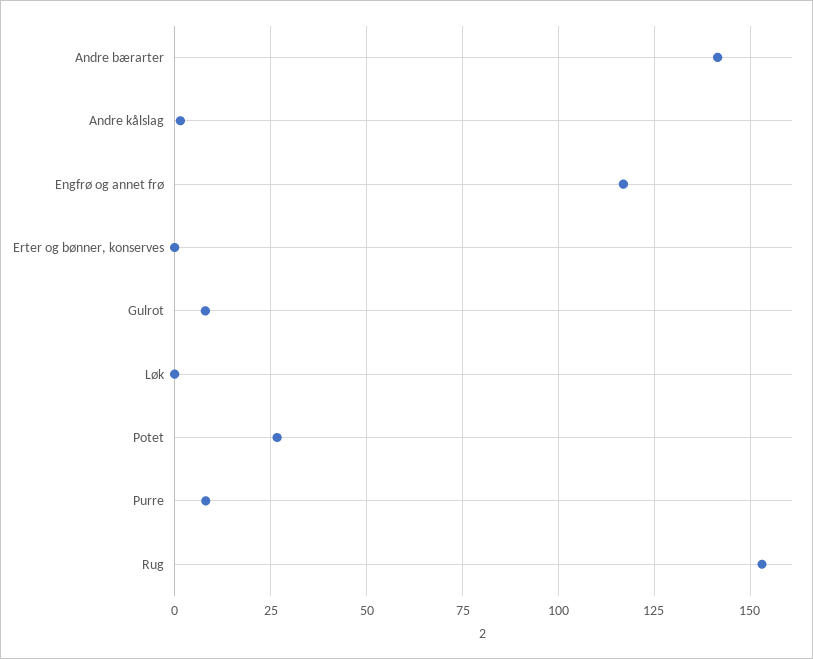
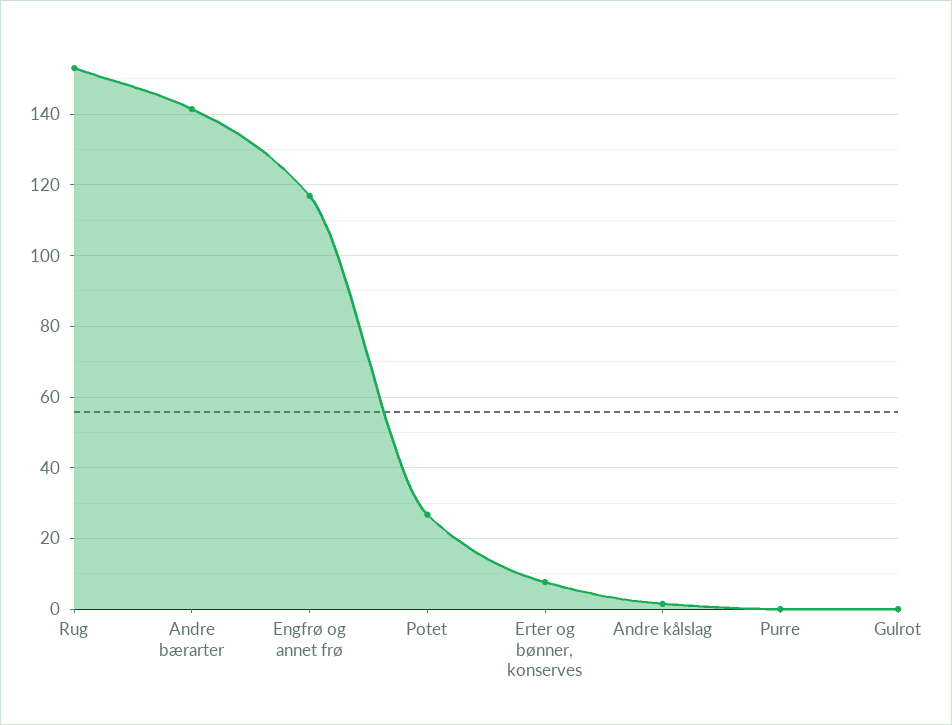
Erter og bønner, konserves: 0 -> 8
Gulrot: 7.5 -> 0
Løk: 0 -> none
Purre: 7.5 -> 0

